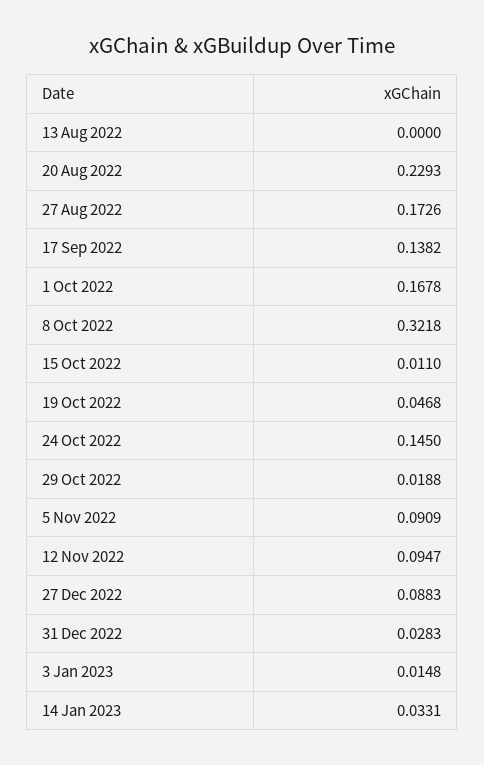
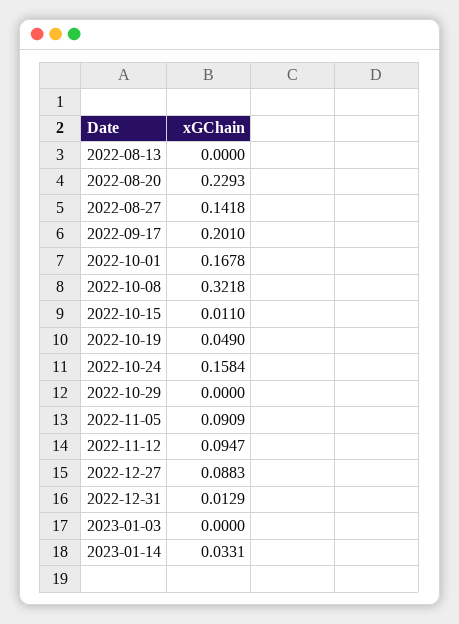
27 Aug 2022: 0.1726 -> 0.1418
17 Sep 2022: 0.1382 -> 0.201
19 Oct 2022: 0.0468 -> 0.049
24 Oct 2022: 0.145 -> 0.1584
29 Oct 2022: 0.0188 -> 0
31 Dec 2022: 0.0283 -> 0.0129
3 Jan 2023: 0.0148 -> 0

